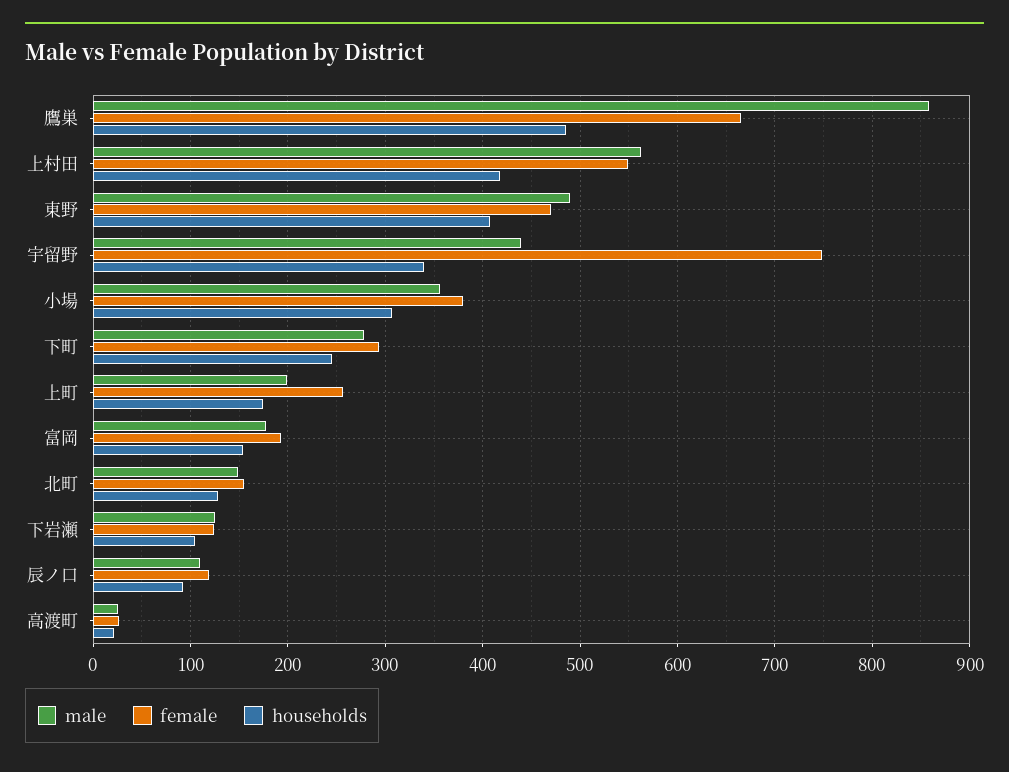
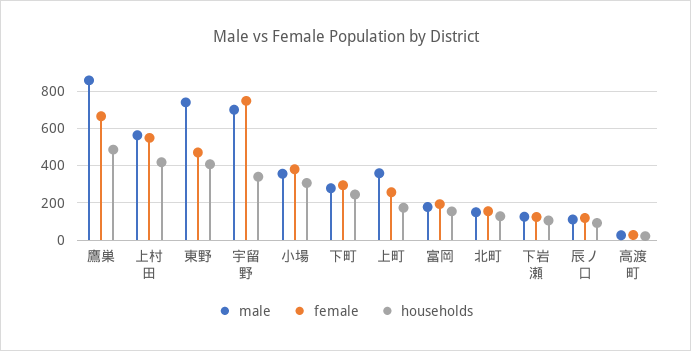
male, 東野: 490 -> 750
male, 宇留野: 440 -> 700
male, 上町: 200 -> 350

